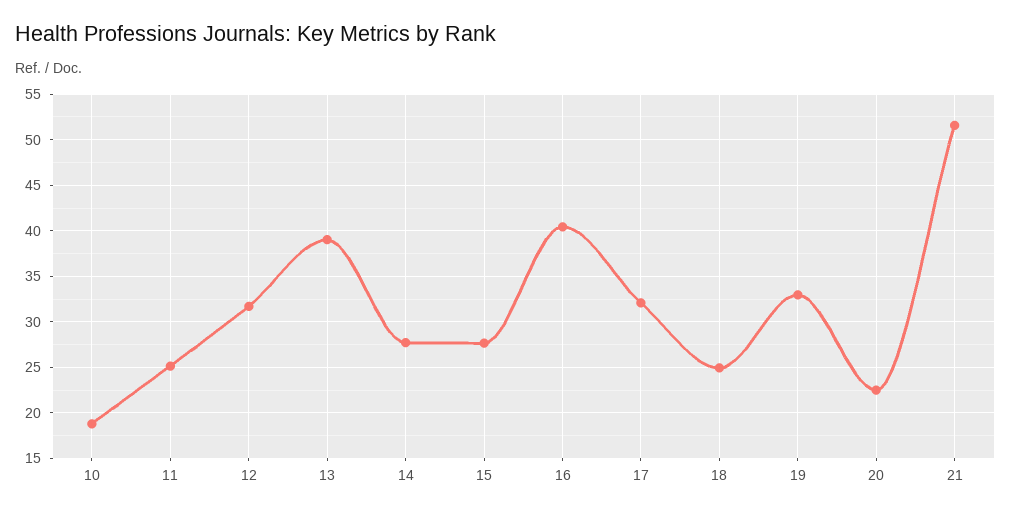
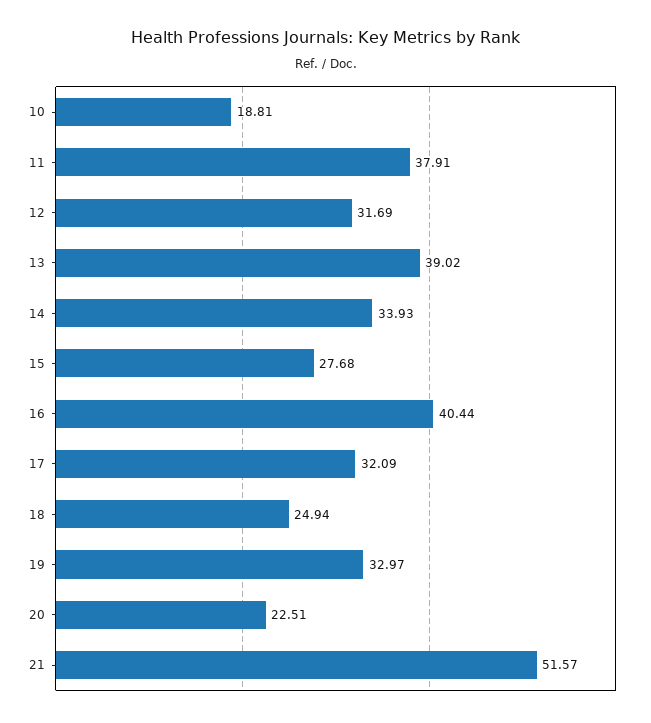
11: 25 -> 37.91
14: 28 -> 33.93

